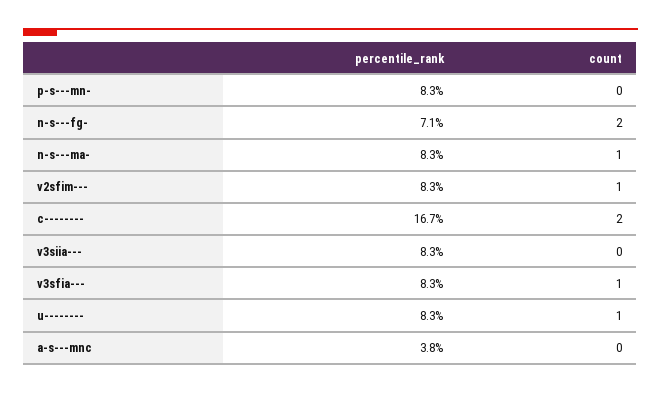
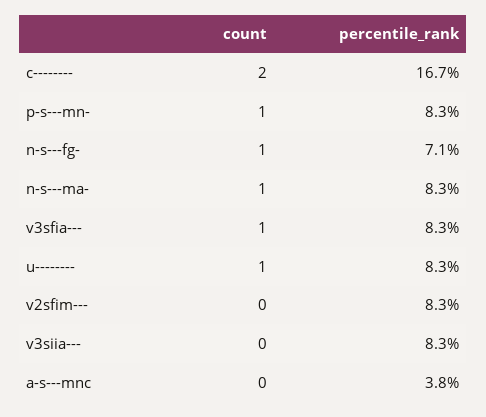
count, p-s---mn-: 0 -> 1
count, n-s---fg-: 2 -> 1
count, v2sfim---: 1 -> 0

